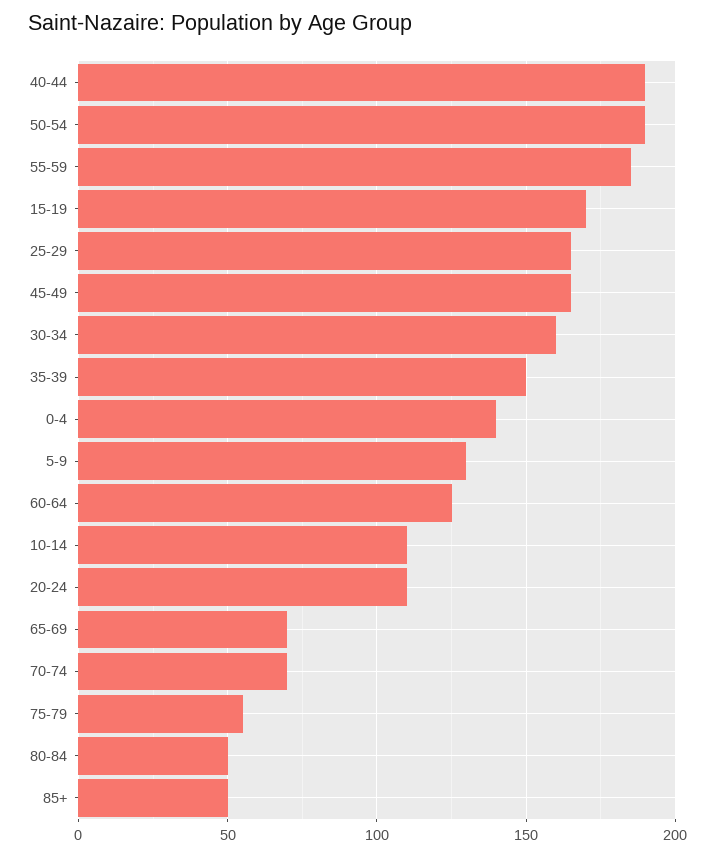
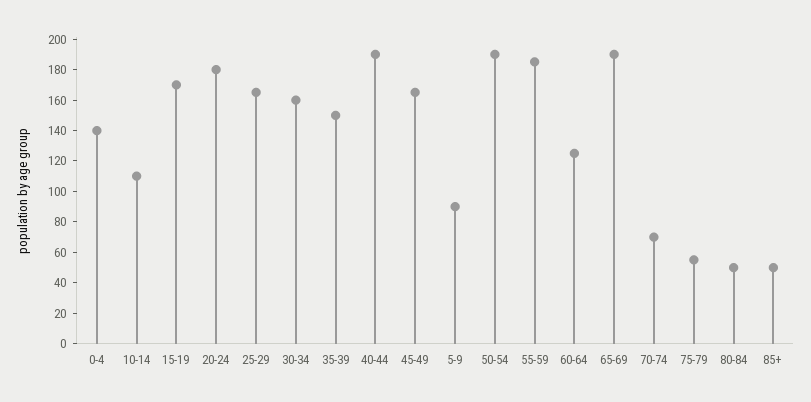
5-9: 130 -> 90
20-24: 110 -> 180
65-69: 70 -> 190

